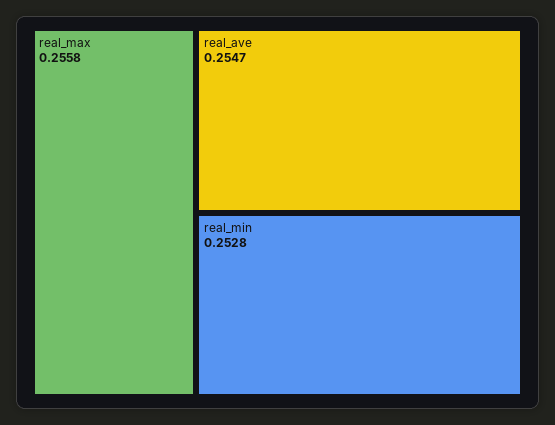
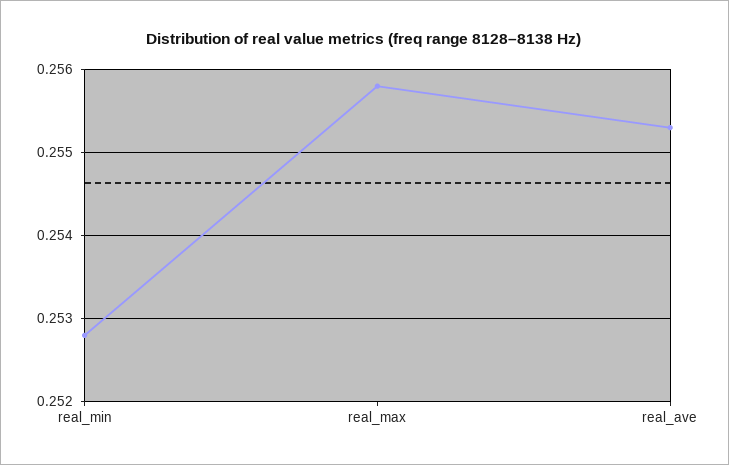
real_ave: 0.2547 -> 0.2553

